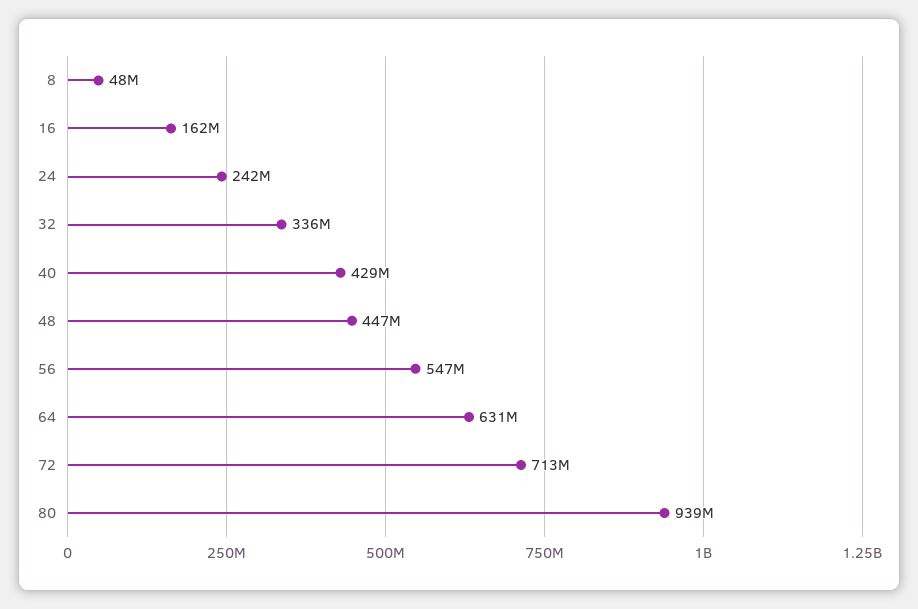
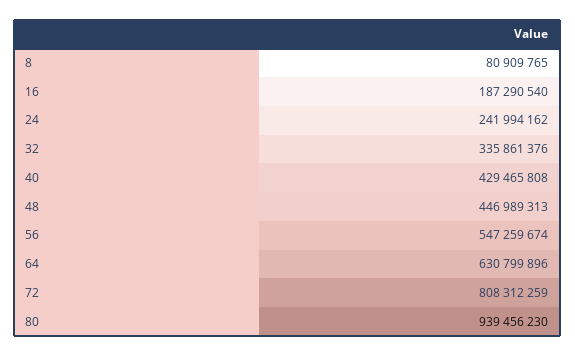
8: 48000000 -> 80909765
16: 162000000 -> 187290540
72: 713000000 -> 808312259

